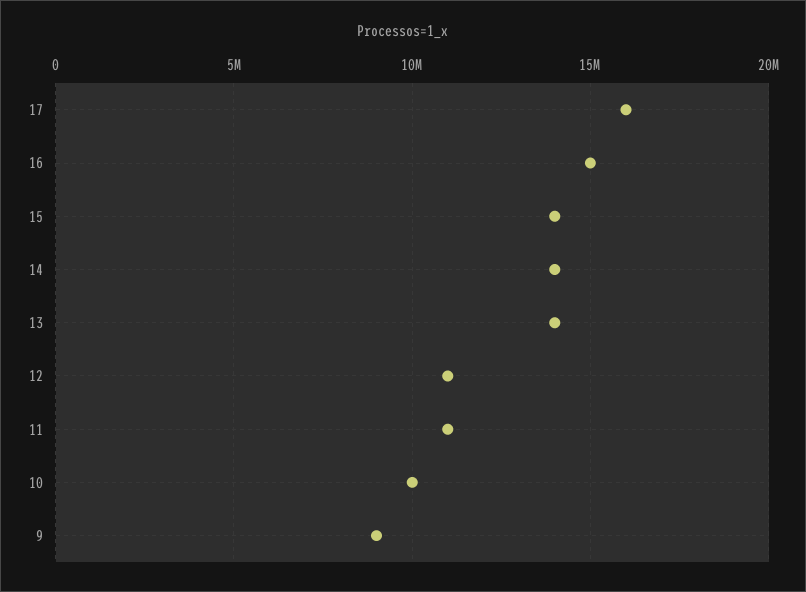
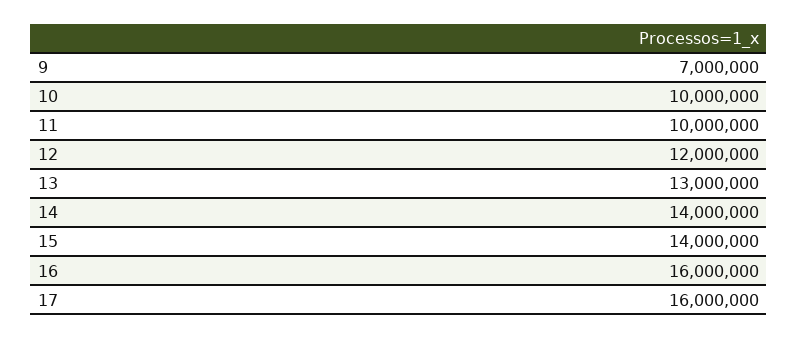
16: 15000000 -> 16000000
13: 14000000 -> 13000000
12: 11000000 -> 12000000
11: 11000000 -> 10000000
9: 9000000 -> 7000000

